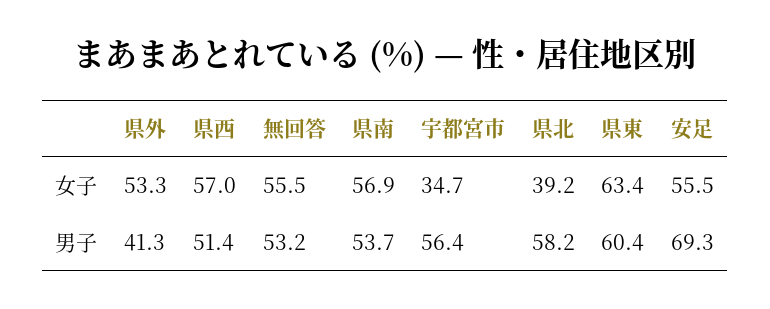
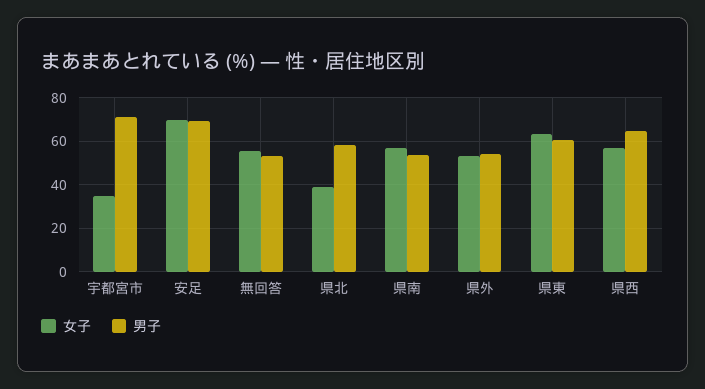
女子, 安足: 55.5 -> 70
男子, 県外: 41.3 -> 55
男子, 県西: 51.4 -> 65
男子, 宇都宮市: 56.4 -> 70

